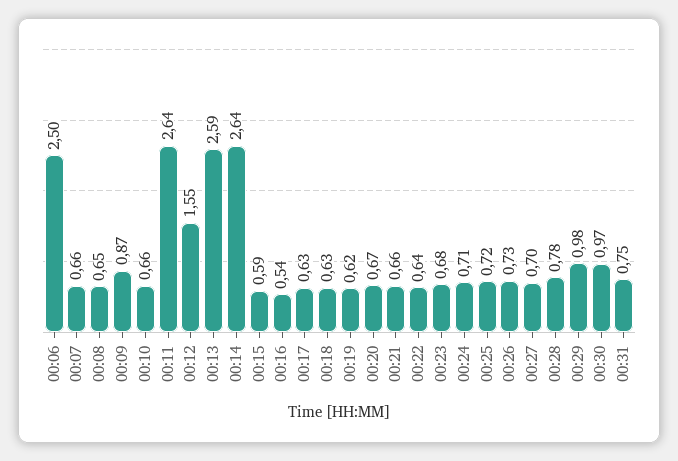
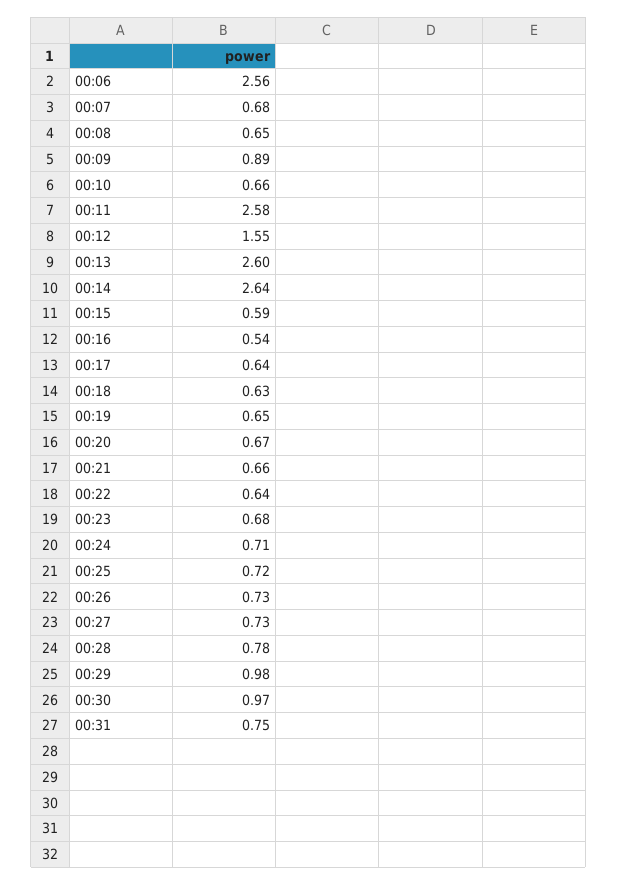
00:06: 2.5 -> 2.56
00:07: 0.66 -> 0.68
00:09: 0.87 -> 0.89
00:11: 2.64 -> 2.58
00:13: 2.59 -> 2.6
00:17: 0.63 -> 0.64
00:19: 0.62 -> 0.65
00:27: 0.7 -> 0.73

